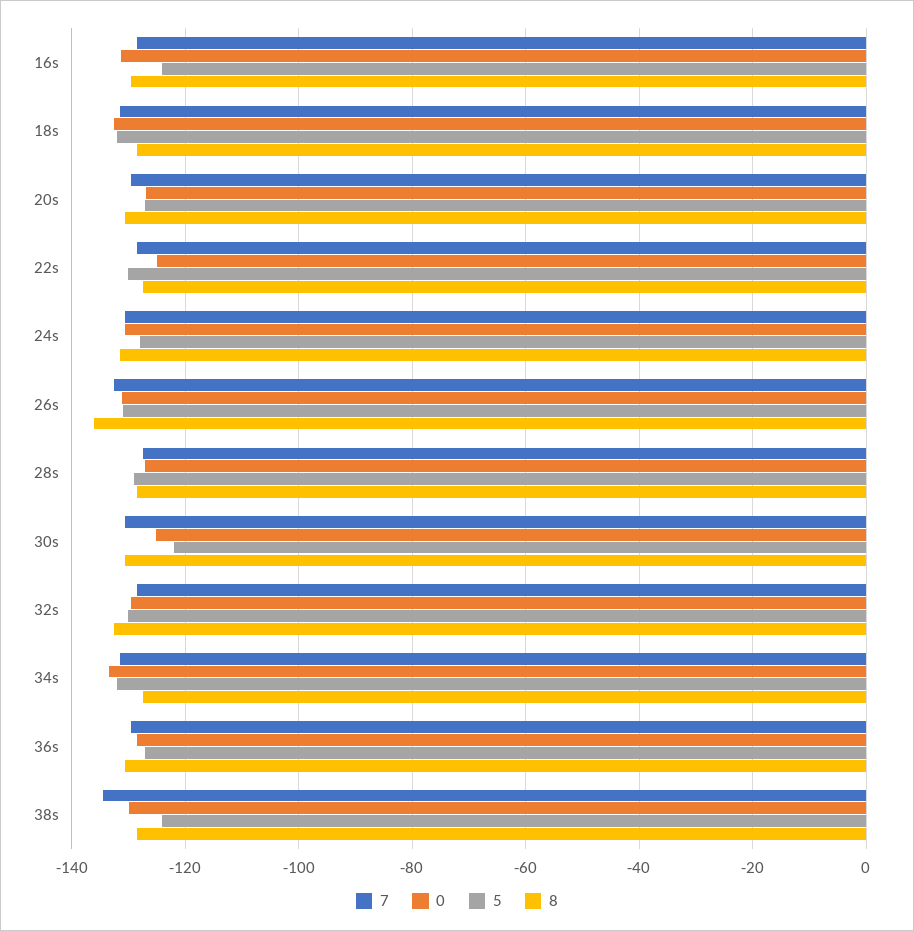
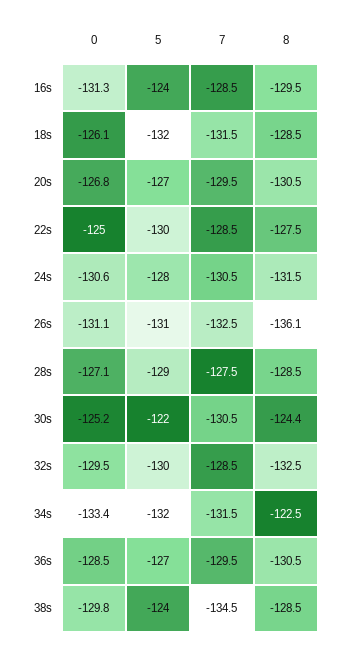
0, 18s: -132 -> -126.1
8, 30s: -130 -> -124.4
8, 34s: -128 -> -122.5

